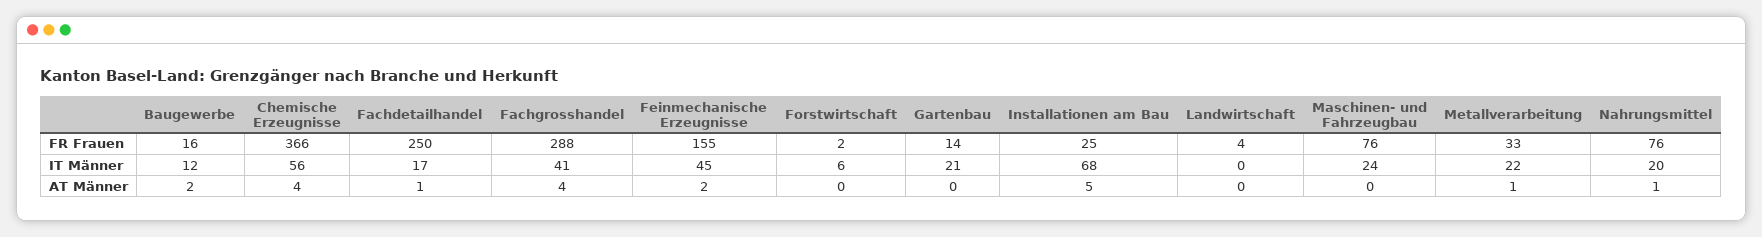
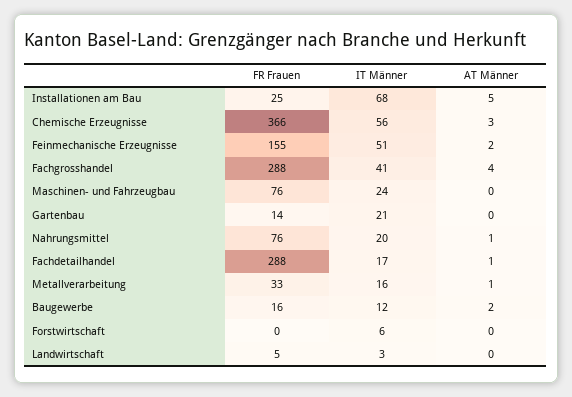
Fachdetailhandel, FR Frauen: 250 -> 288
Forstwirtschaft, FR Frauen: 2 -> 0
Landwirtschaft, FR Frauen: 4 -> 5
Feinmechanische Erzeugnisse, IT Männer: 45 -> 51
Landwirtschaft, IT Männer: 0 -> 3
Metallverarbeitung, IT Männer: 22 -> 16
Chemische Erzeugnisse, AT Männer: 4 -> 3

